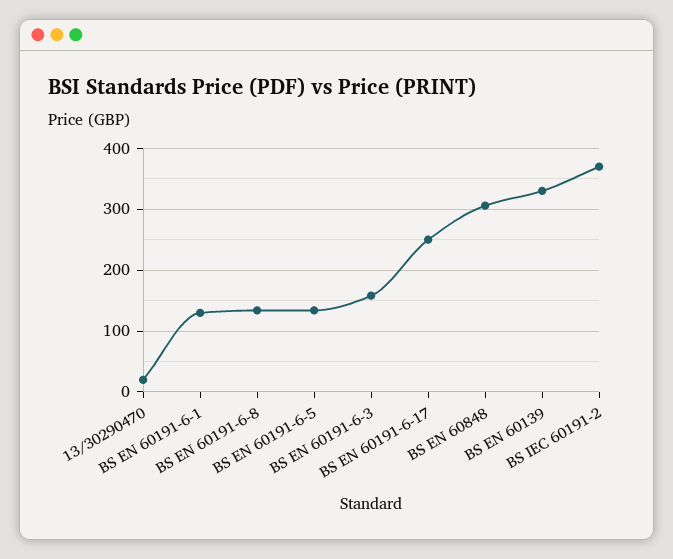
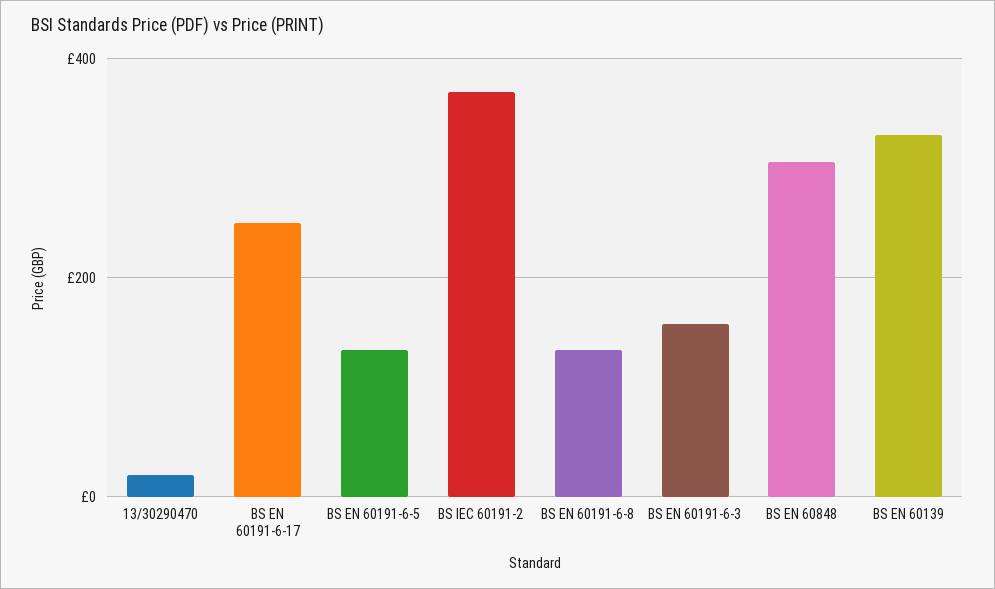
BS EN 60191-6-1: 130 -> none

